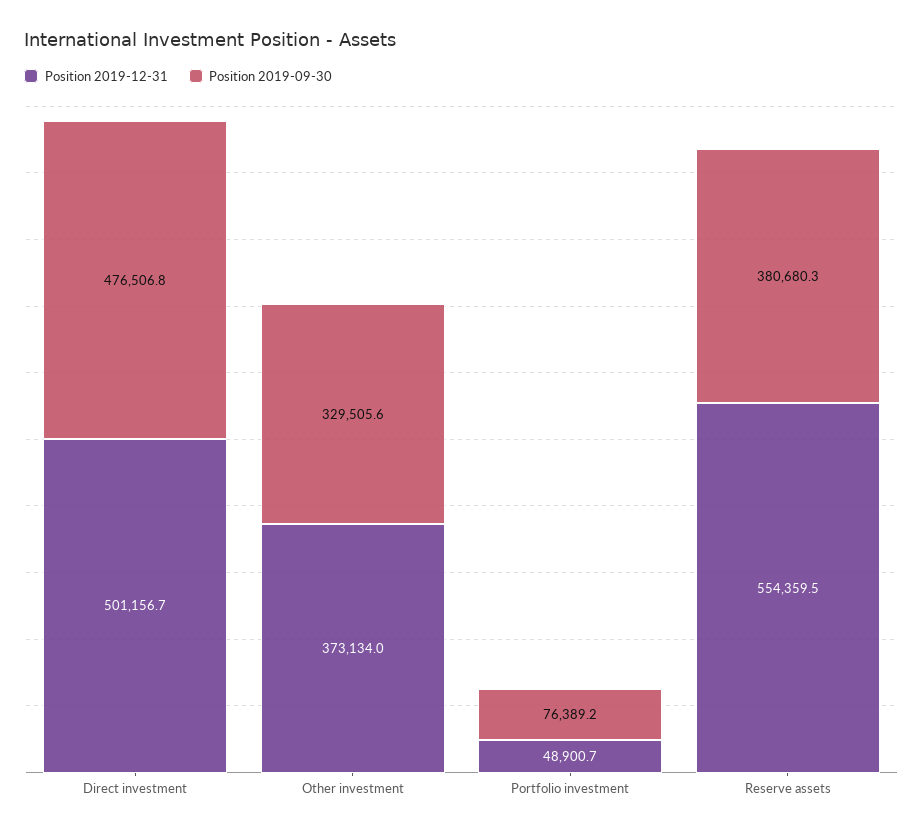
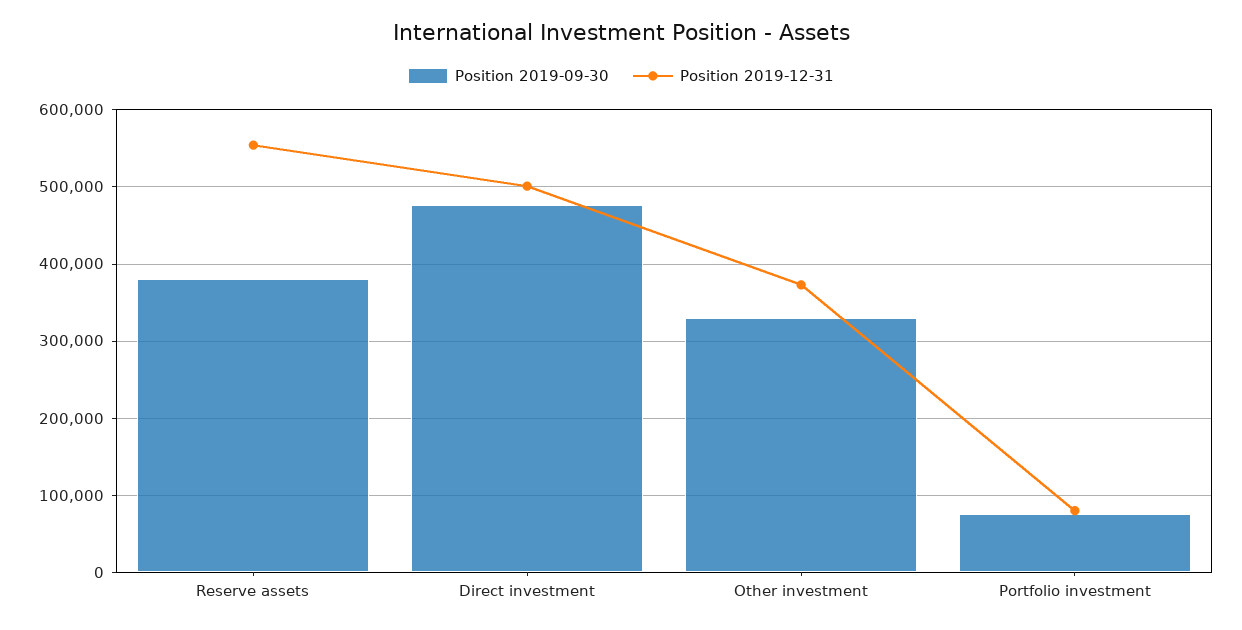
Position 2019-12-31, Portfolio investment: 48900.7 -> 80000

